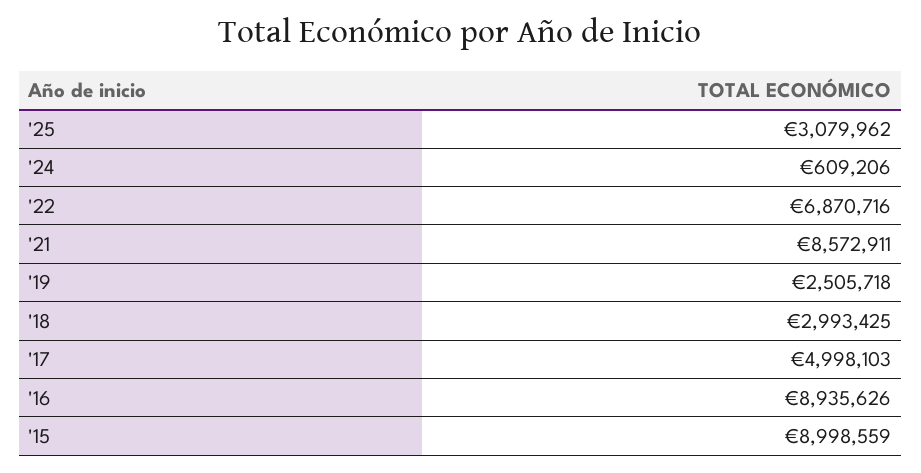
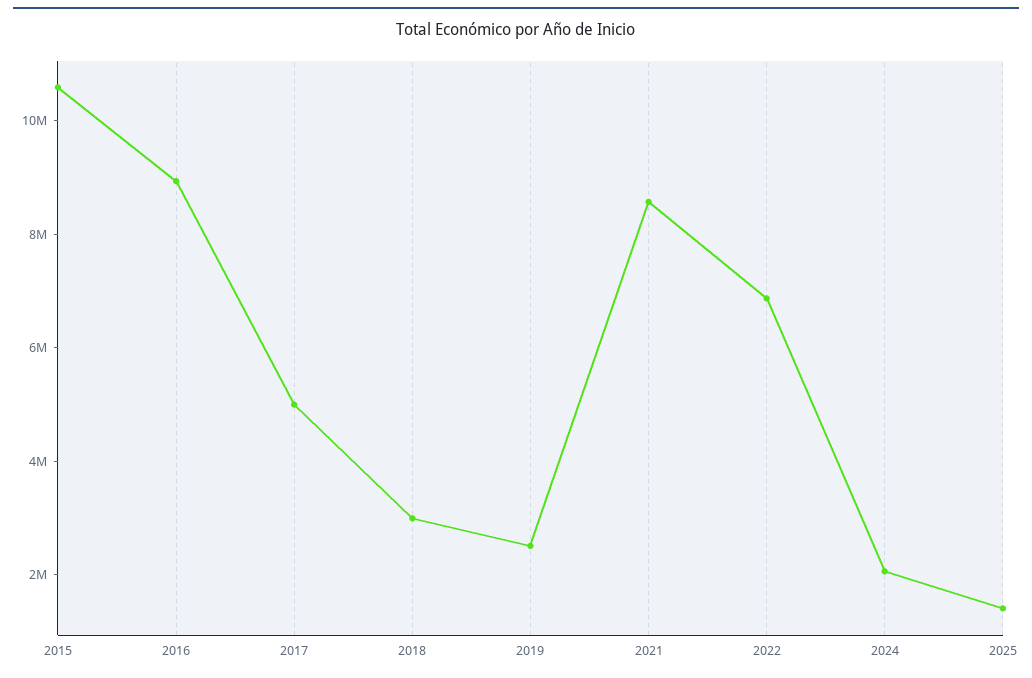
'25: 3079962 -> 1500000
'24: 609206 -> 2000000
'15: 8998559 -> 10500000

